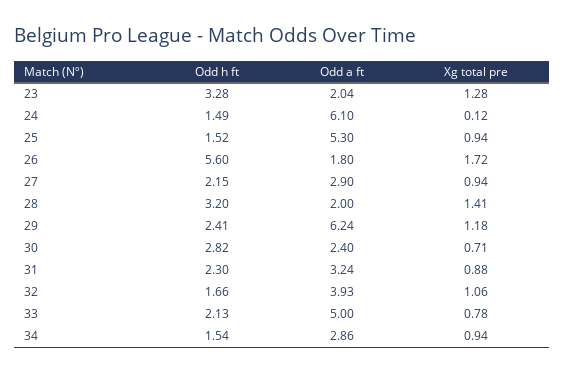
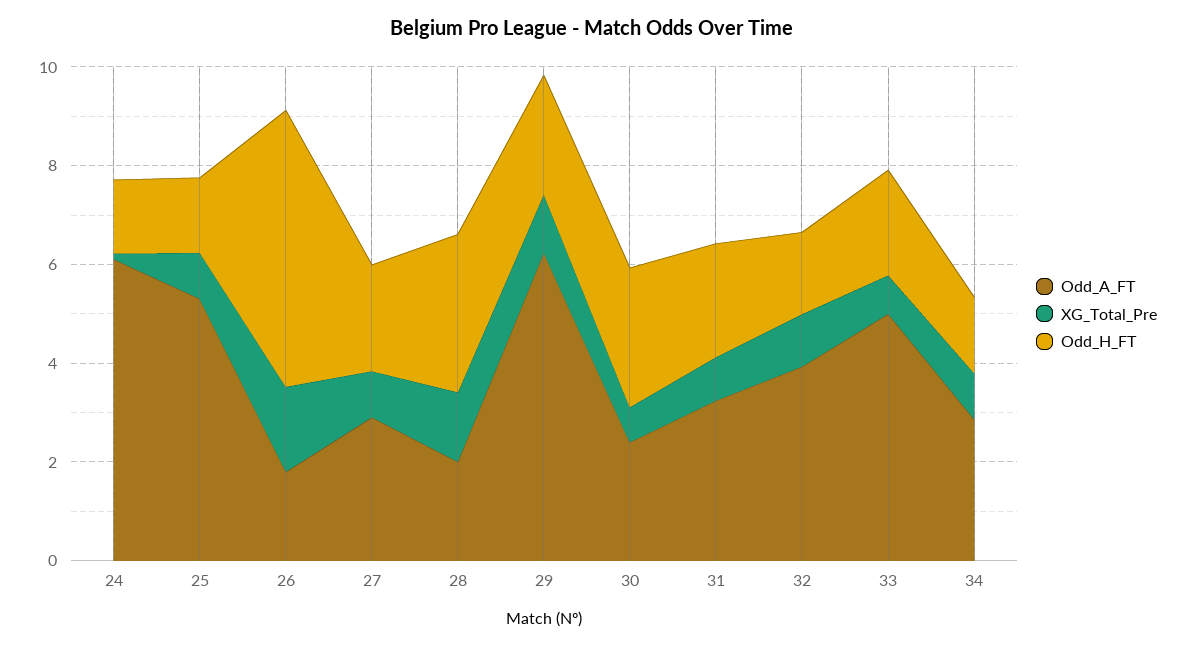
Odd h ft, 23: 3.28 -> none
Odd a ft, 23: 2.04 -> none
Xg total pre, 23: 1.28 -> none

